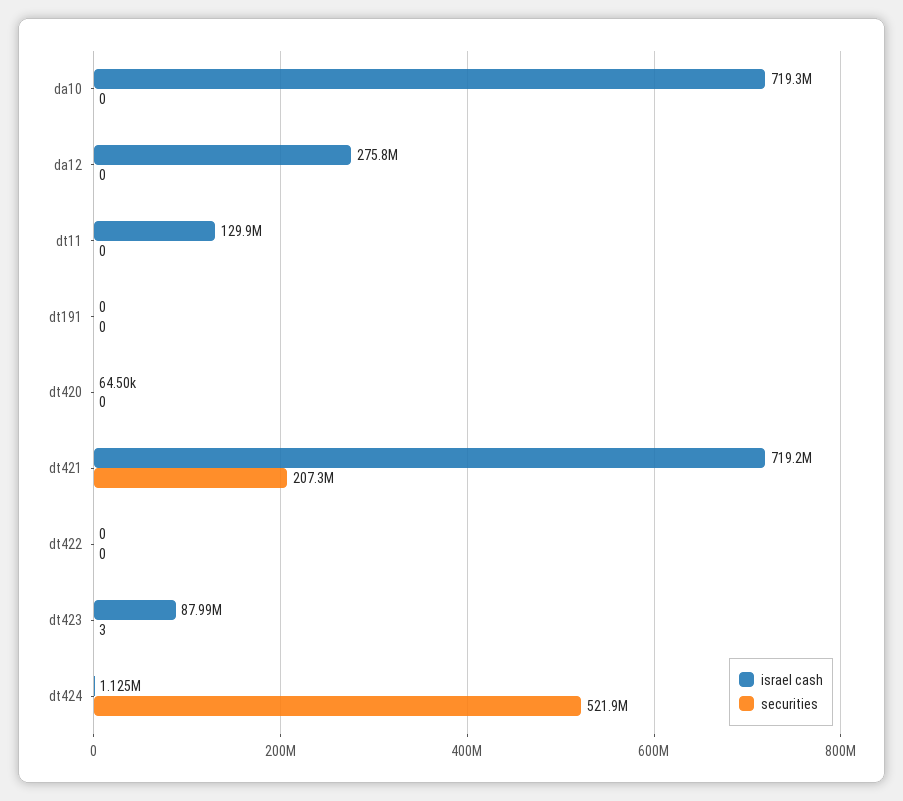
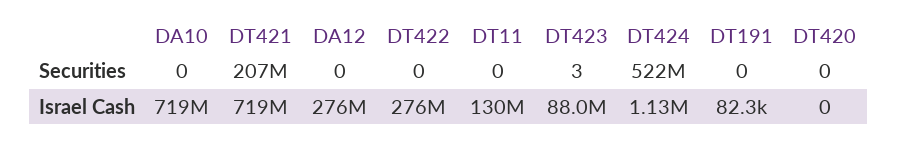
israel cash, dt191: 0 -> 82300
israel cash, dt420: 64500 -> 0
israel cash, dt422: 0 -> 276000000

